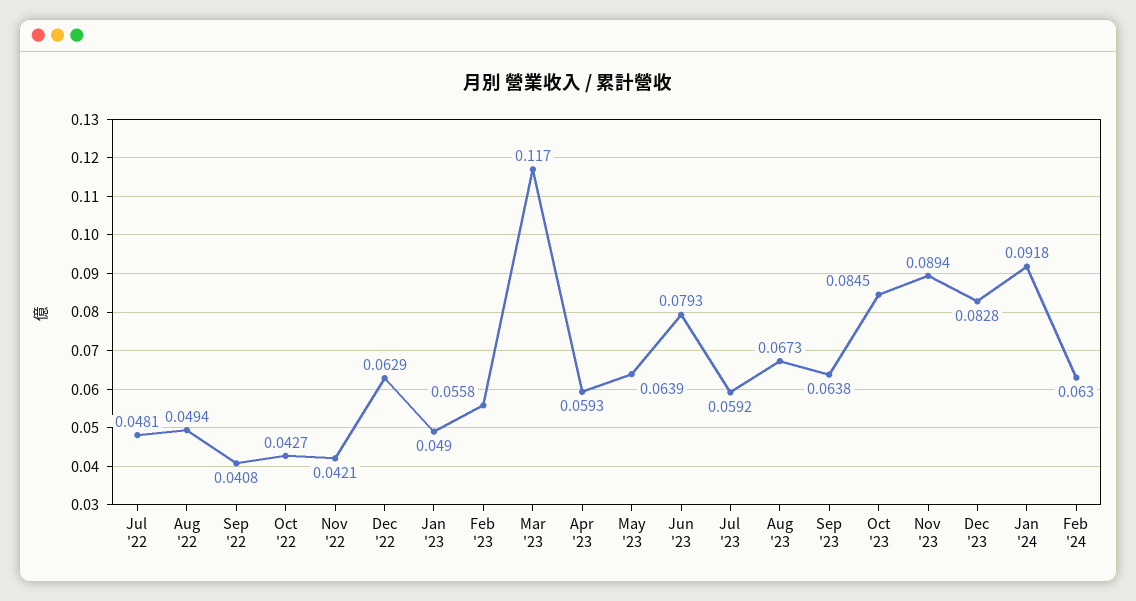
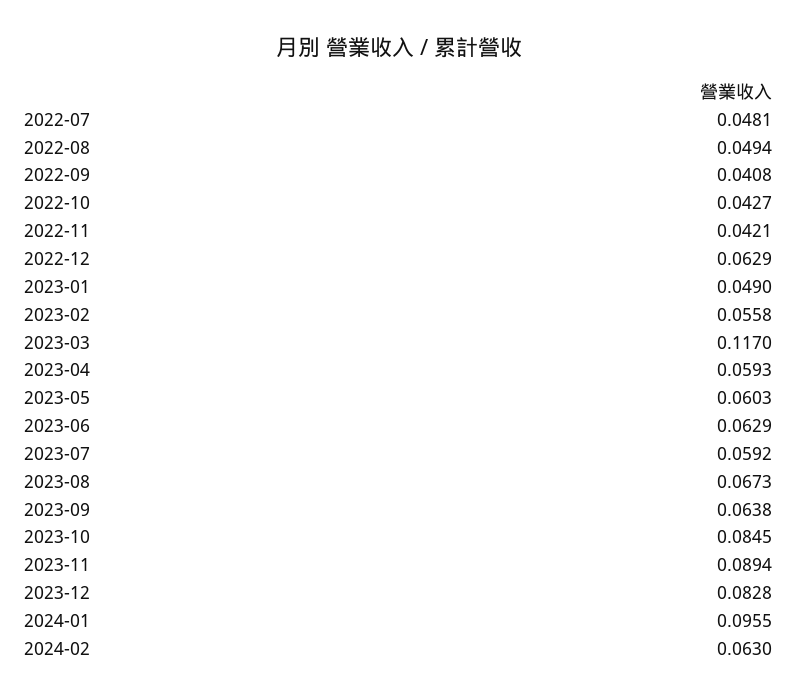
May '23: 0.0639 -> 0.0603
Jun '23: 0.0793 -> 0.0629
Jan '24: 0.0918 -> 0.0955

